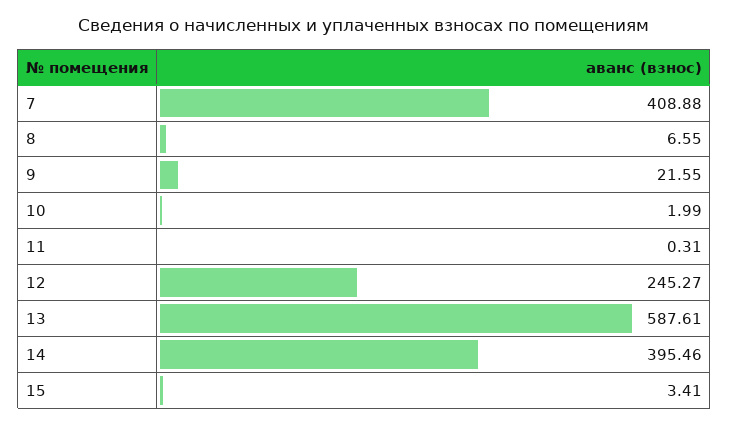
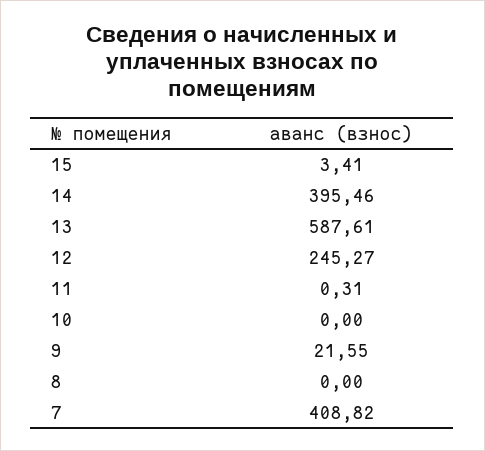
7: 408.88 -> 408.82
8: 6.55 -> 0
10: 1.99 -> 0

